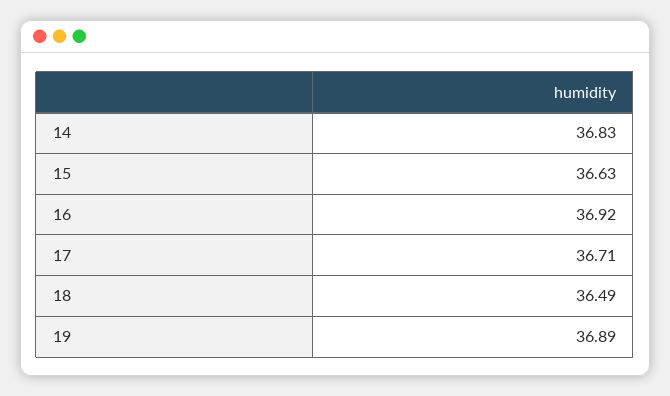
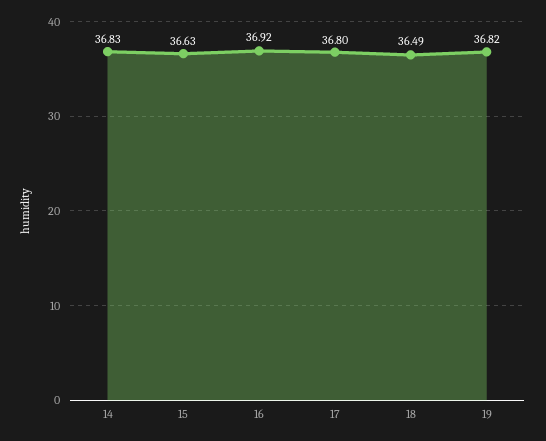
17: 36.71 -> 36.8
19: 36.89 -> 36.82

